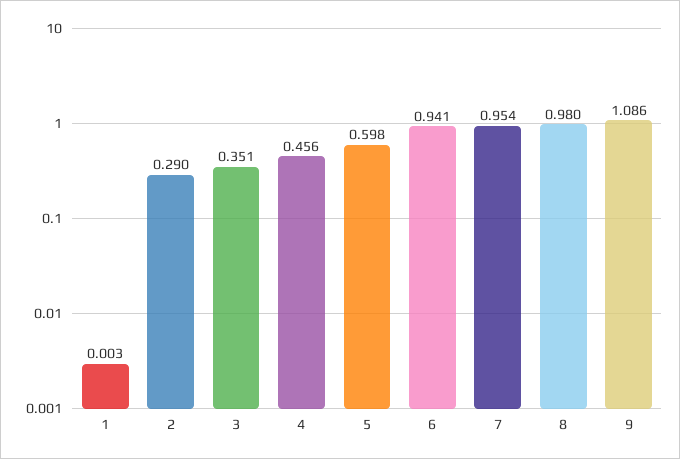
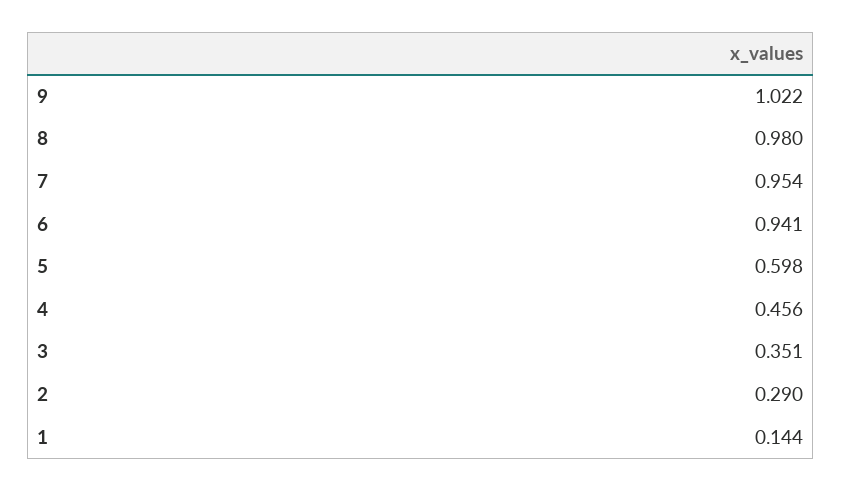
1: 0.003 -> 0.144
9: 1.086 -> 1.022

